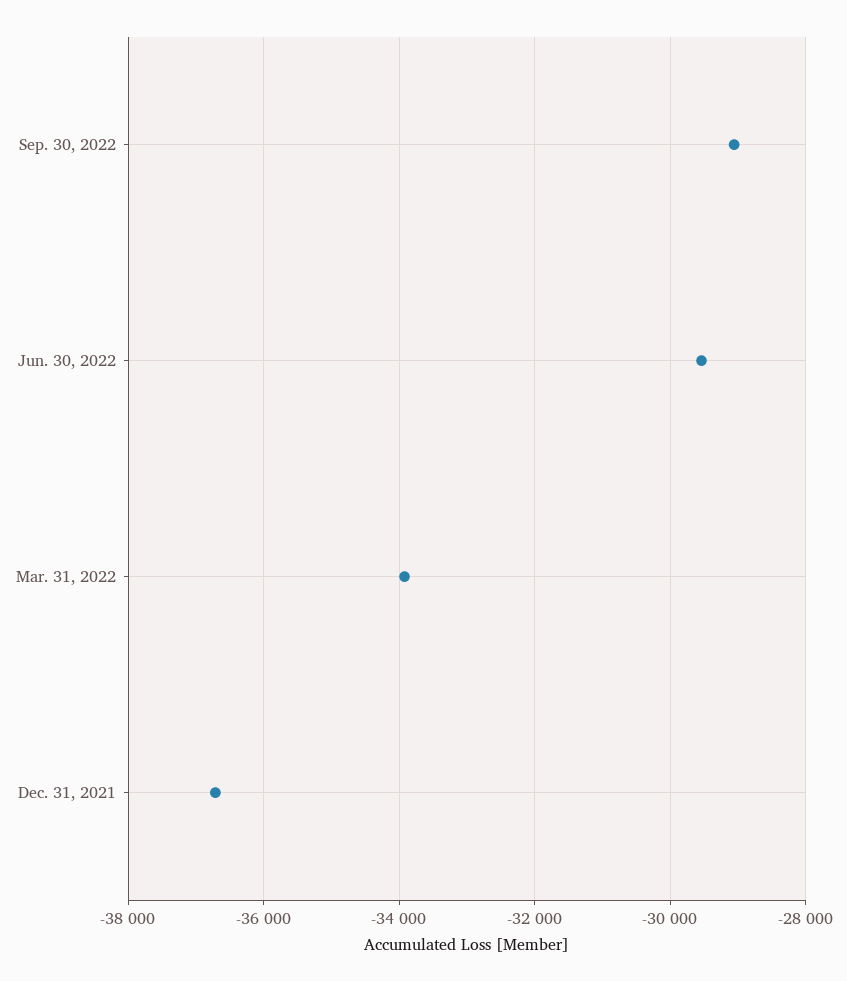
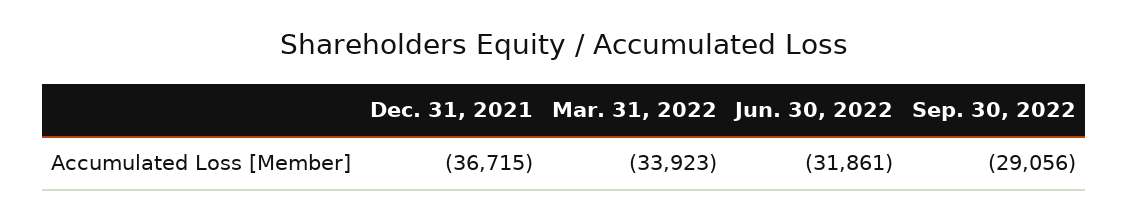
Jun. 30, 2022: -29600 -> -31861

